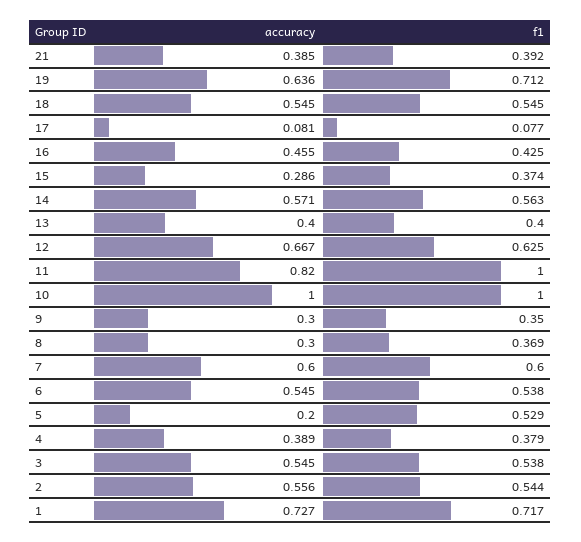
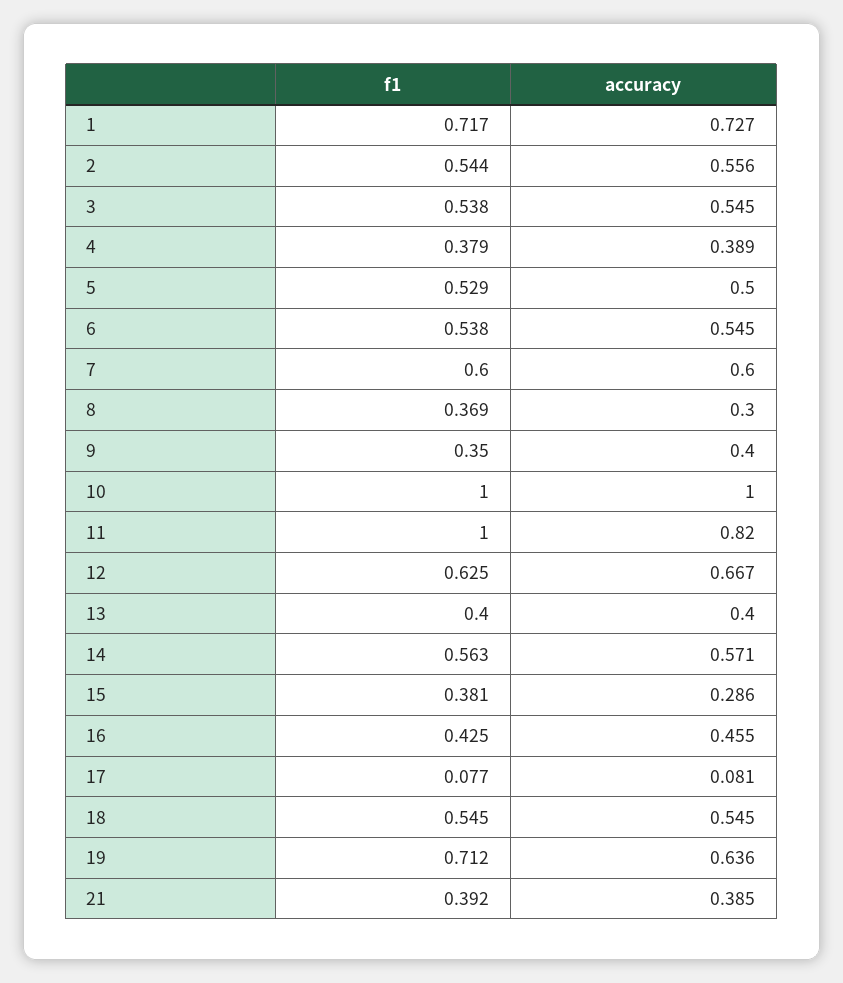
f1, 15: 0.374 -> 0.381
accuracy, 9: 0.3 -> 0.4
accuracy, 5: 0.2 -> 0.5

